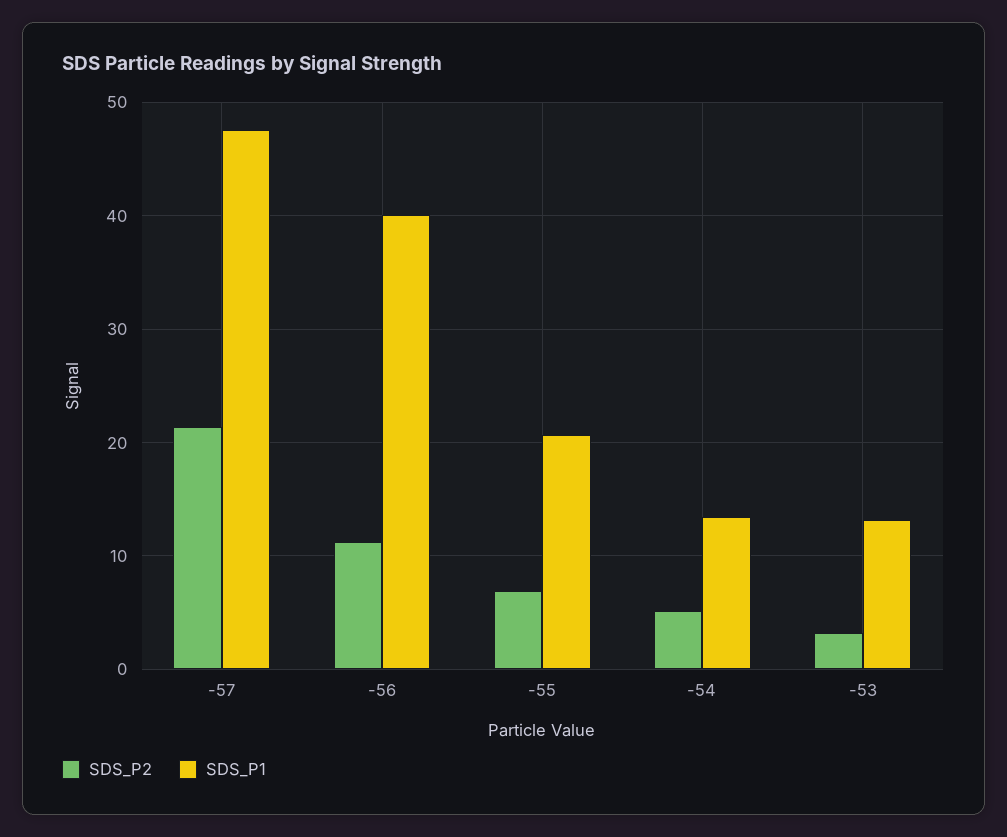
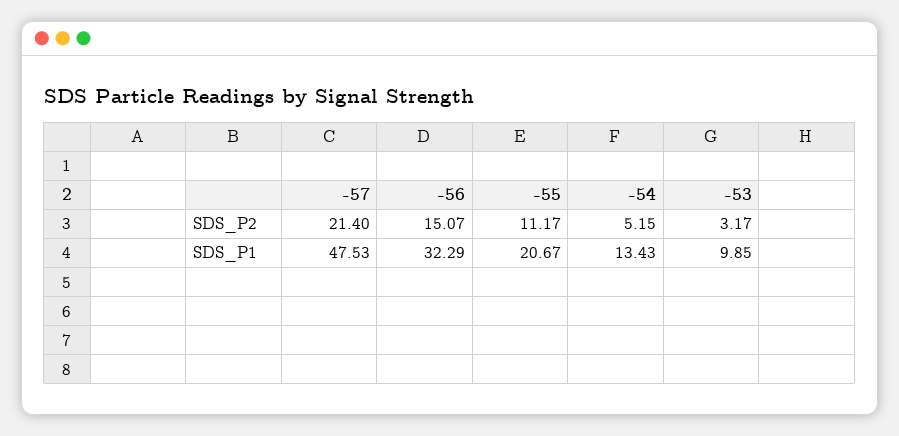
SDS_P2, -56: 11 -> 15.07
SDS_P1, -56: 40 -> 32.29
SDS_P2, -55: 7 -> 11.17
SDS_P1, -53: 13 -> 9.85

